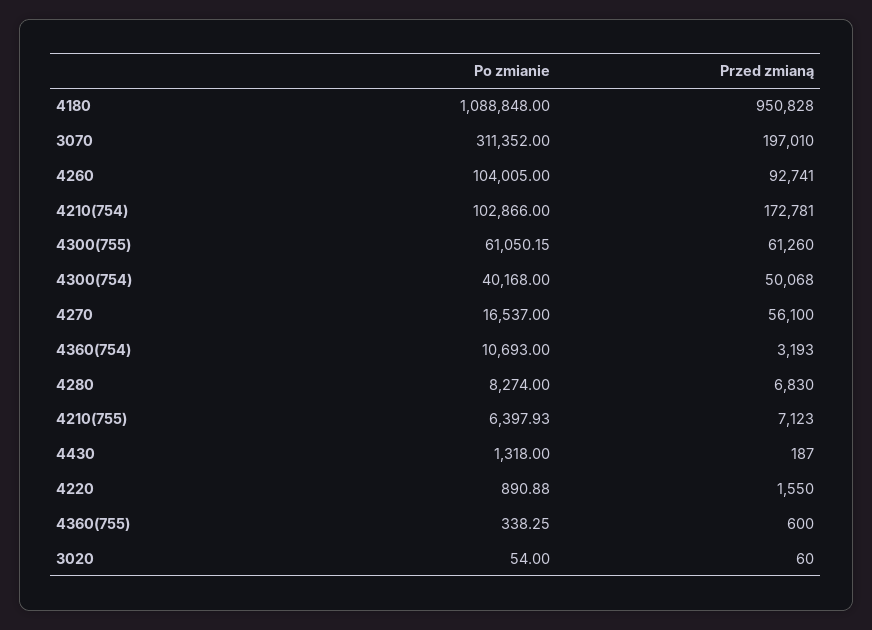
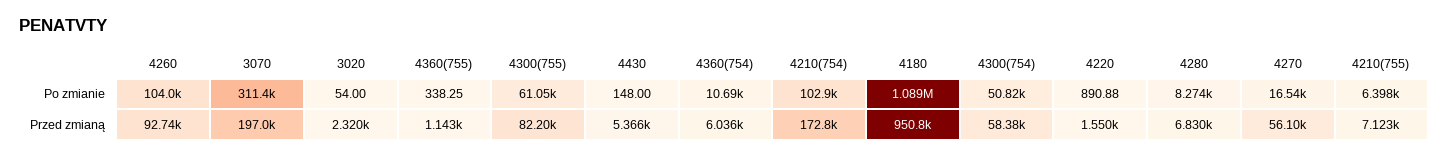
Przed zmianą, 4300(755): 61260 -> 82200
Po zmianie, 4300(754): 40168 -> 50820
Przed zmianą, 4300(754): 50068 -> 58380
Przed zmianą, 4360(754): 3193 -> 6036
Po zmianie, 4430: 1318 -> 148
Przed zmianą, 4430: 187 -> 5366
Przed zmianą, 4360(755): 600 -> 1143
Przed zmianą, 3020: 60 -> 2320

